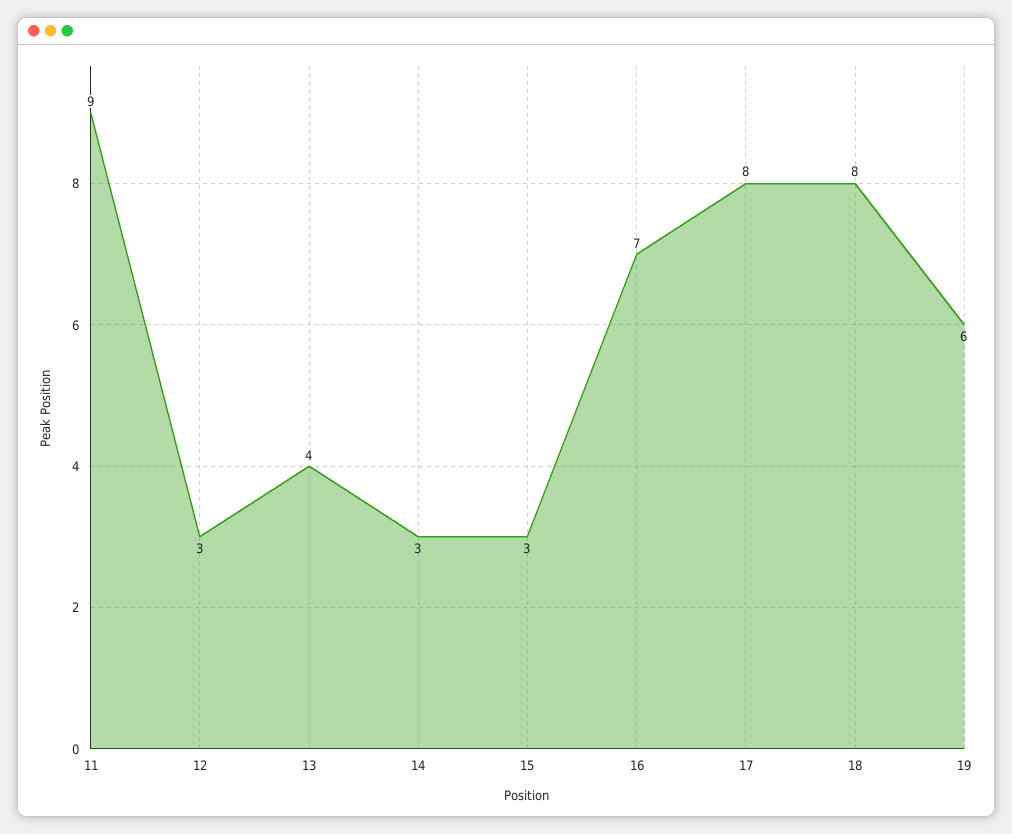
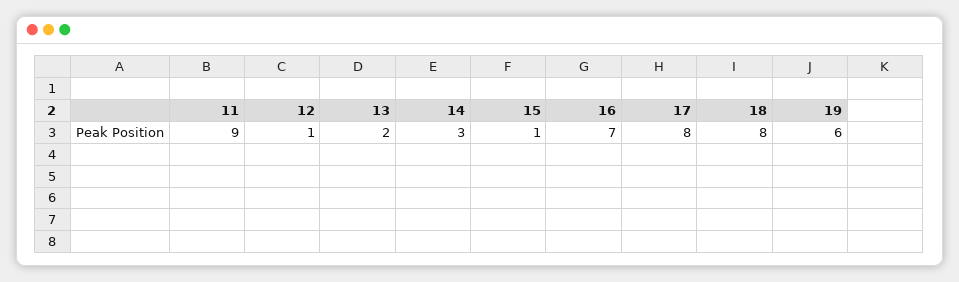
12: 3 -> 1
13: 4 -> 2
15: 3 -> 1

